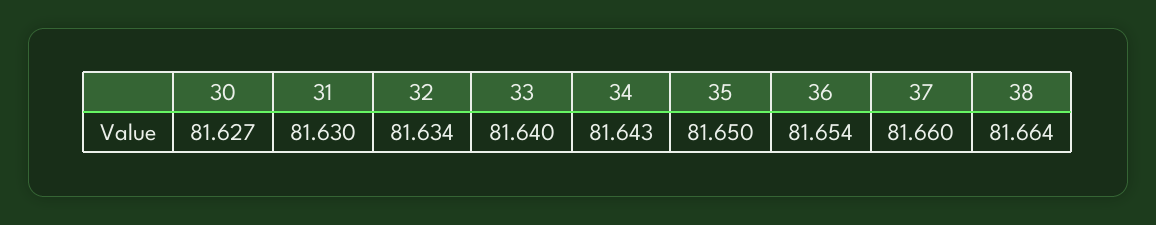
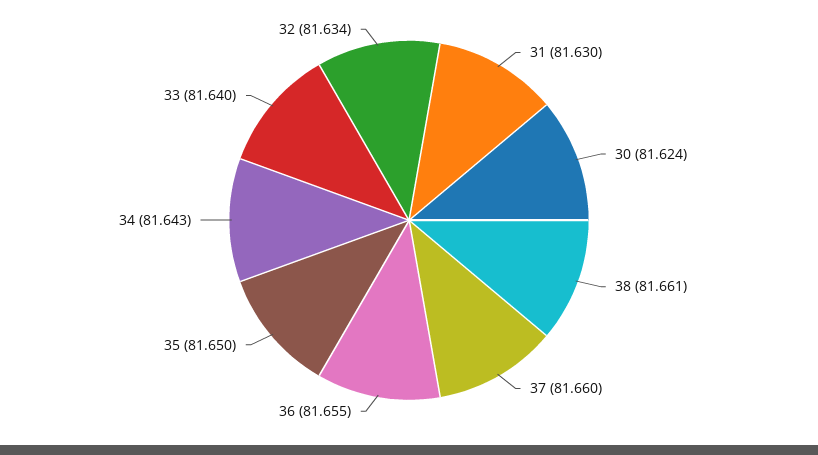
30: 81.627 -> 81.624
36: 81.654 -> 81.655
38: 81.664 -> 81.661

